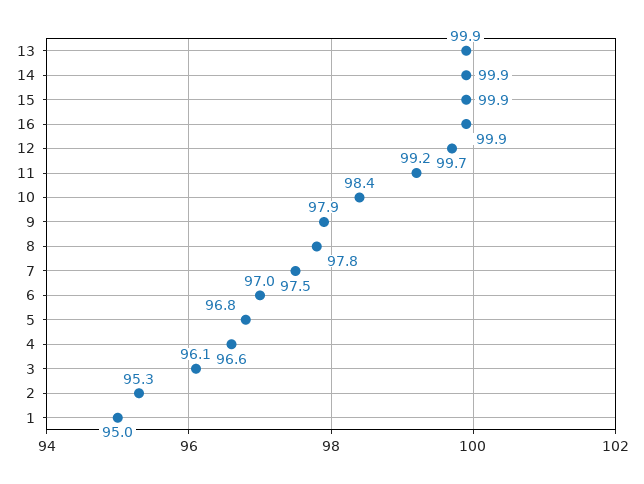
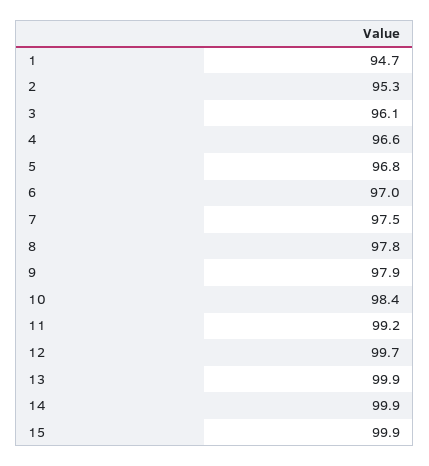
16: 99.9 -> none
1: 95 -> 94.7

